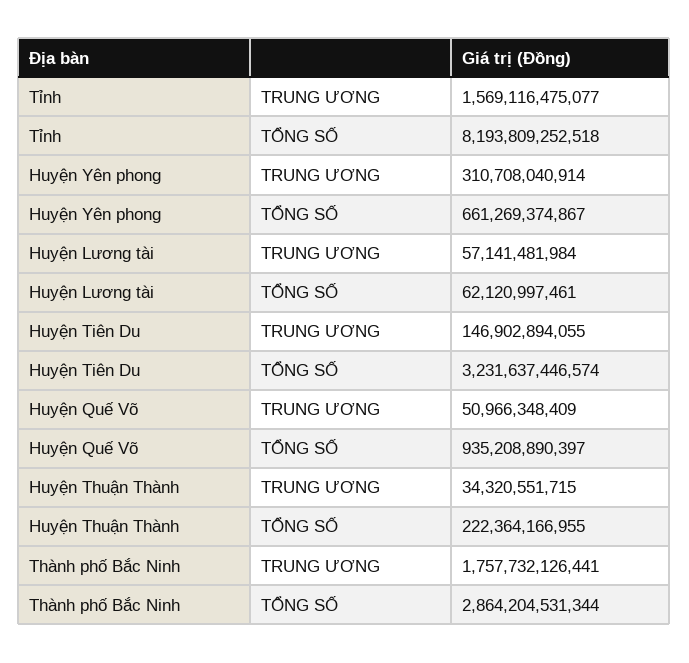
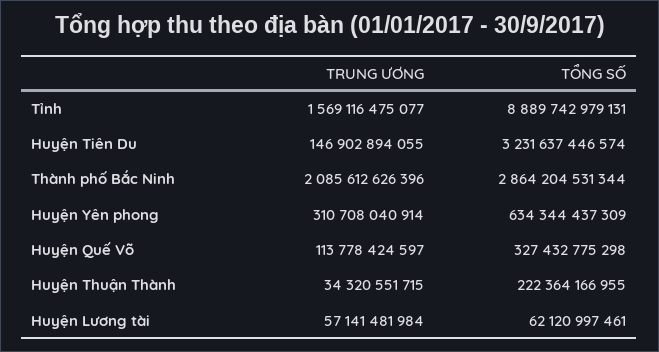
Tỉnh, TỔNG SỐ: 8193809252518 -> 8889742979131
Huyện Yên phong, TỔNG SỐ: 661269374867 -> 634344437309
Huyện Quế Võ, TRUNG ƯƠNG: 50966348409 -> 113778424597
Huyện Quế Võ, TỔNG SỐ: 935208890397 -> 327432775298
Thành phố Bắc Ninh, TRUNG ƯƠNG: 1757732126441 -> 2085612626396

